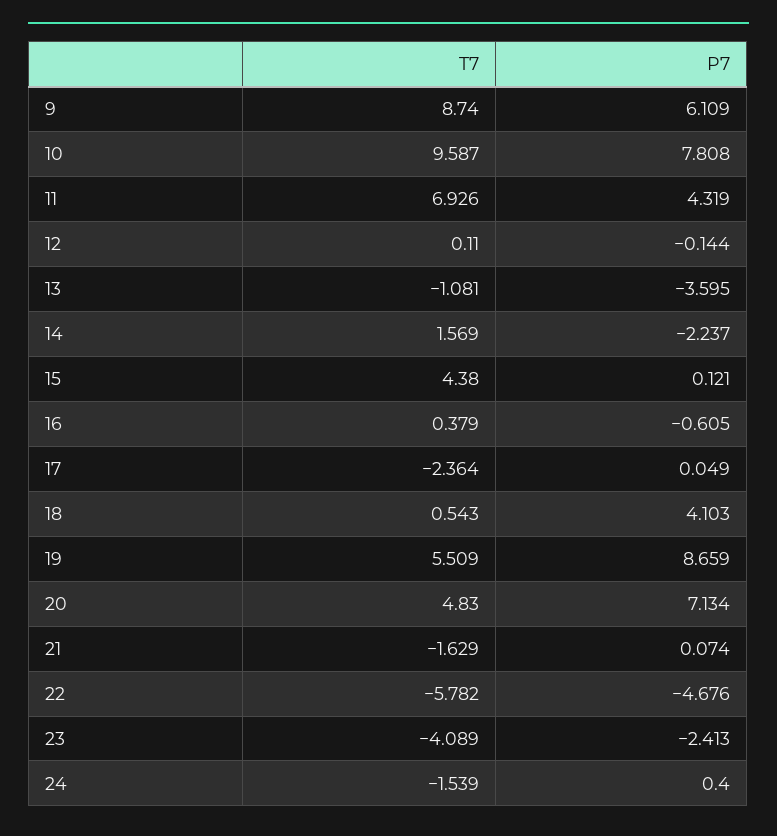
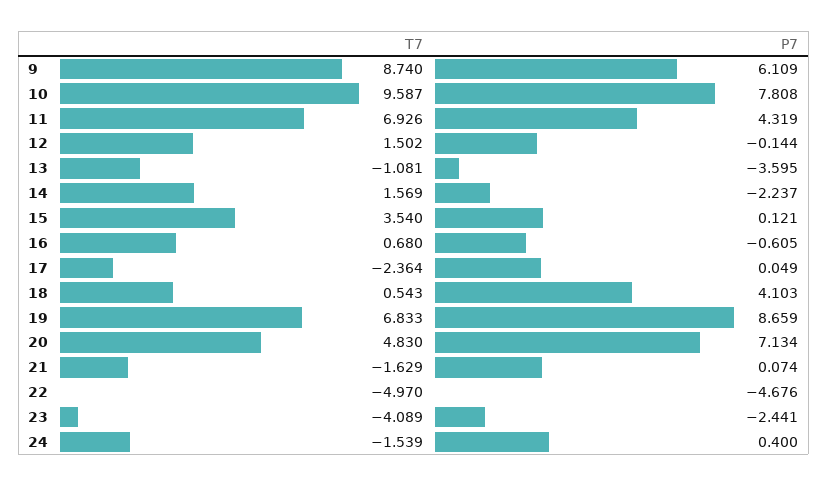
T7, 12: 0.11 -> 1.502
T7, 15: 4.38 -> 3.54
T7, 16: 0.379 -> 0.68
T7, 19: 5.509 -> 6.833
T7, 22: -5.782 -> -4.97
P7, 23: -2.413 -> -2.441

